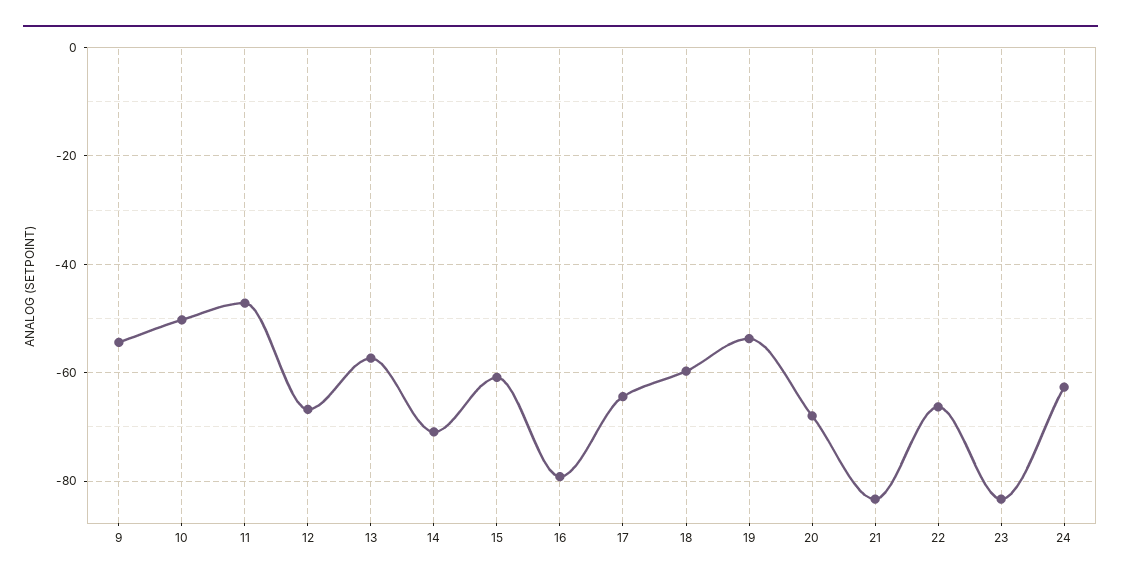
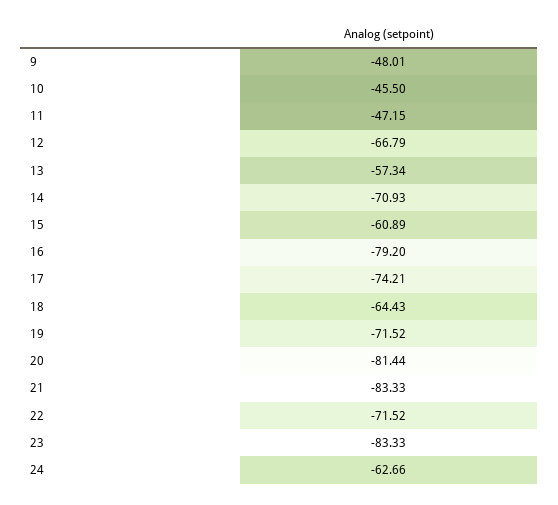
9: -54 -> -48.01
10: -50 -> -45.5
17: -64 -> -74.21
18: -60 -> -64.43
19: -54 -> -71.52
20: -68 -> -81.44
22: -66 -> -71.52

